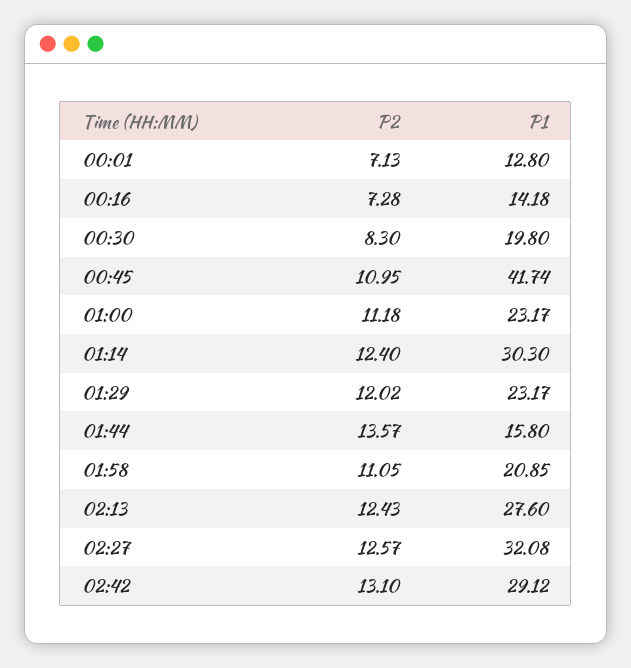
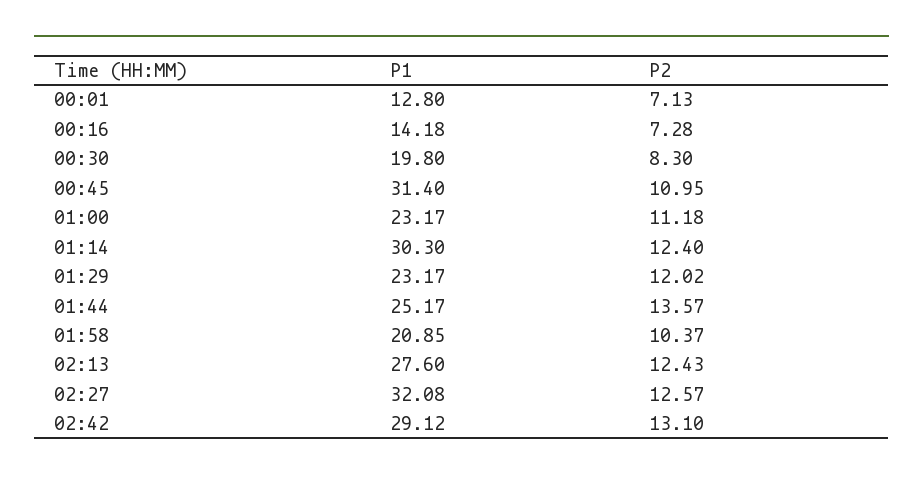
P1, 00:45: 41.74 -> 31.4
P1, 01:44: 15.8 -> 25.17
P2, 01:58: 11.05 -> 10.37

